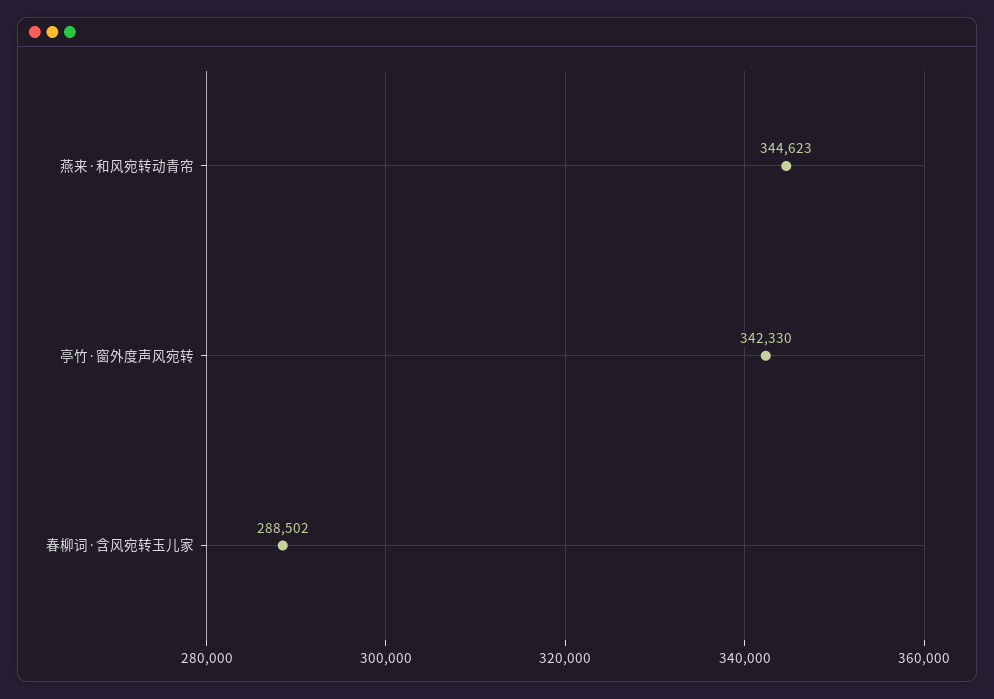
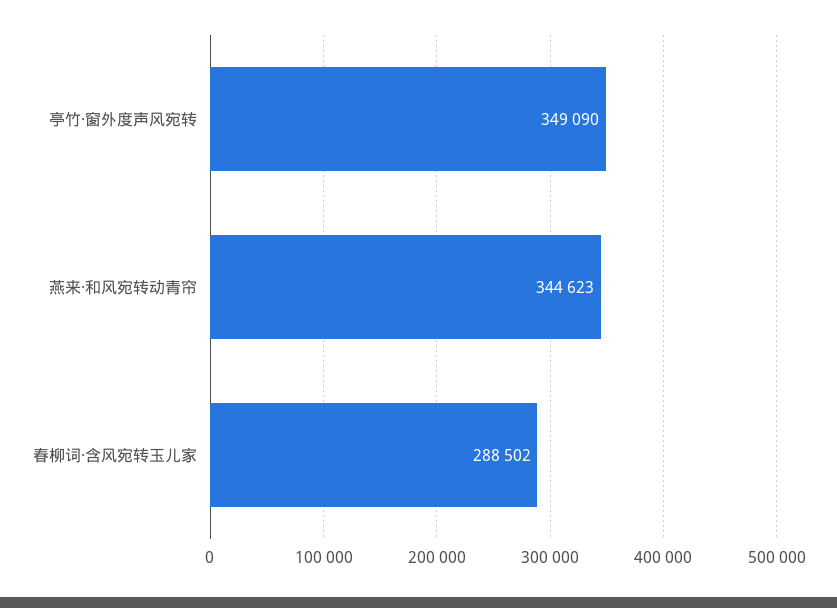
亭竹·窗外度声风宛转: 342330 -> 349090

